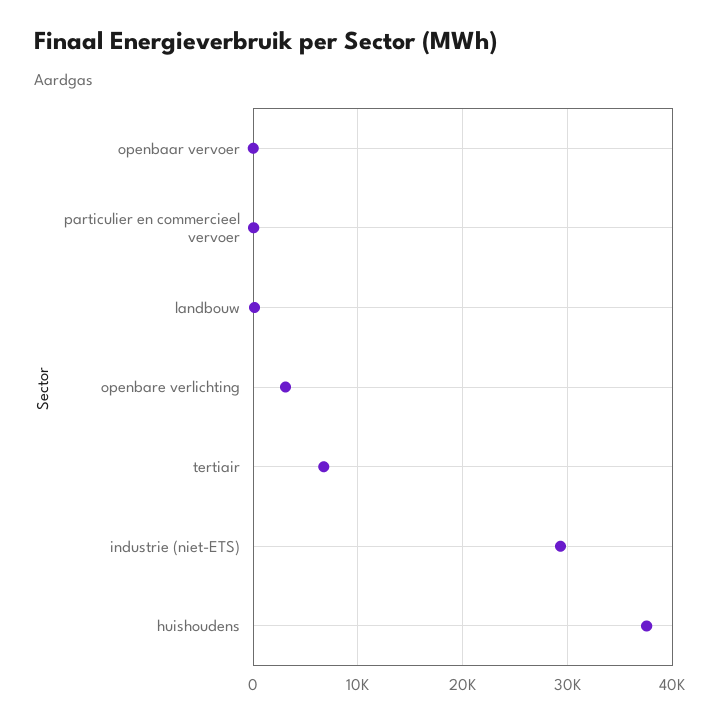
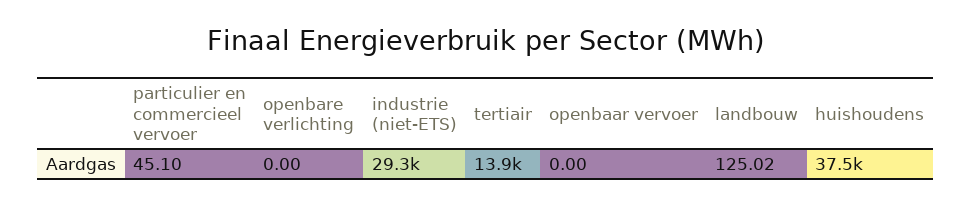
openbare verlichting: 3000 -> 0
tertiair: 7000 -> 13900

